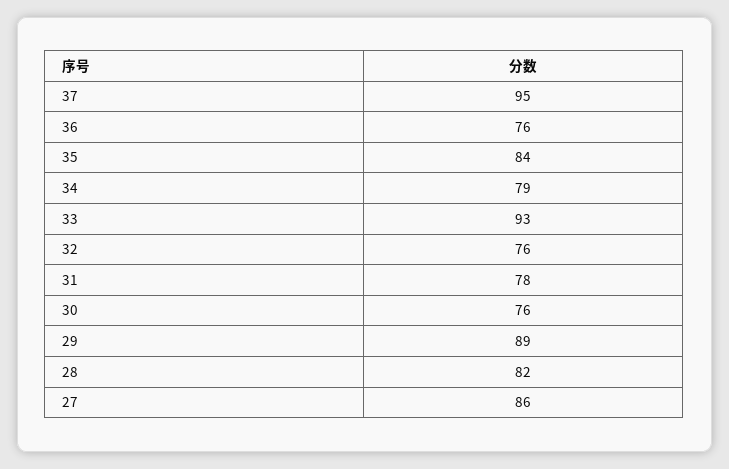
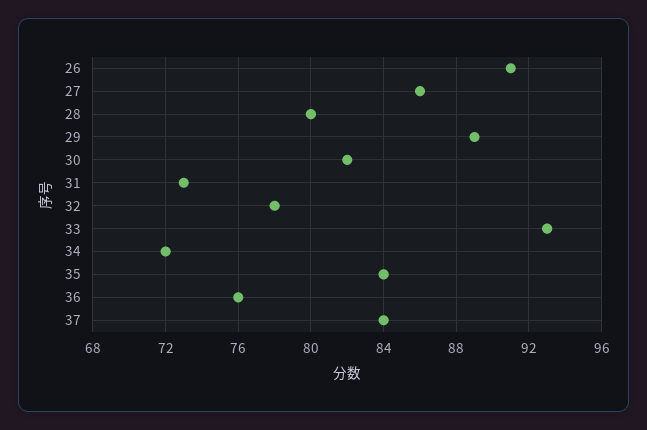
37: 95 -> 84
34: 79 -> 72
32: 76 -> 78
31: 78 -> 73
30: 76 -> 82
28: 82 -> 80
26: none -> 91

